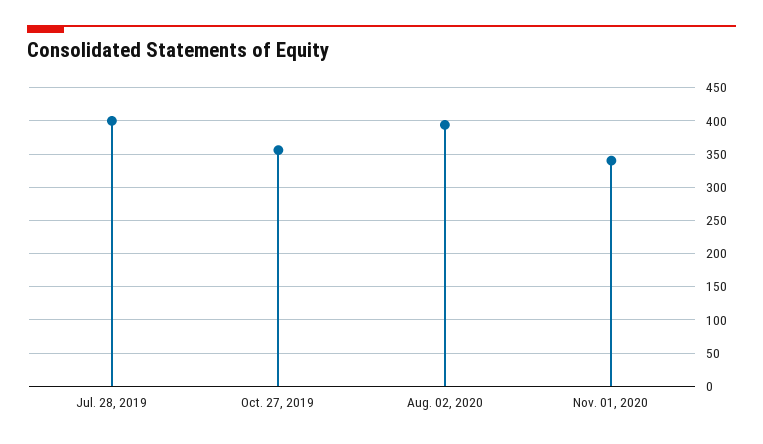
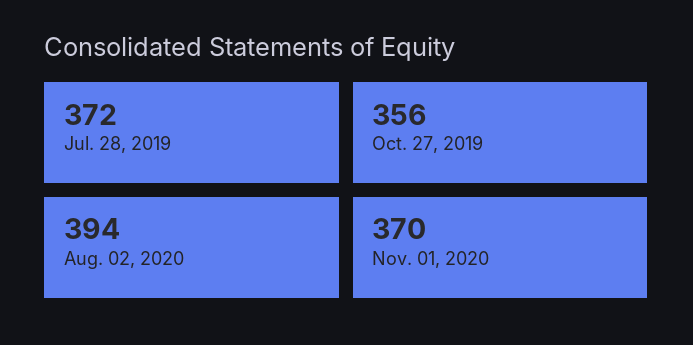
Jul. 28, 2019: 400 -> 372
Nov. 01, 2020: 340 -> 370

